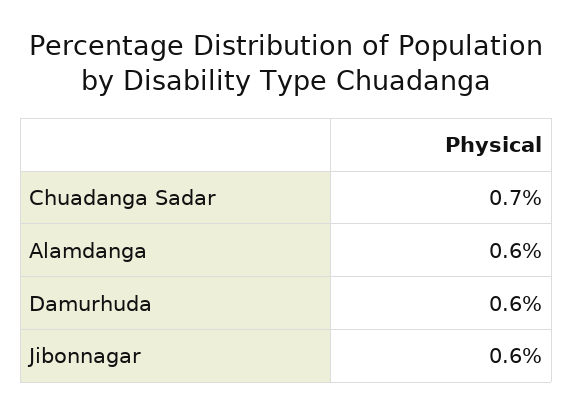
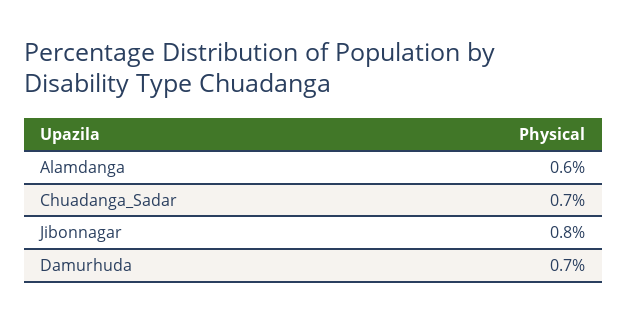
Damurhuda: 0.6 -> 0.7
Jibonnagar: 0.6 -> 0.8

